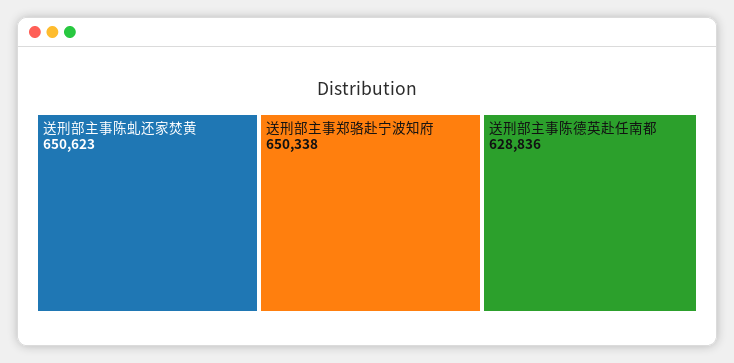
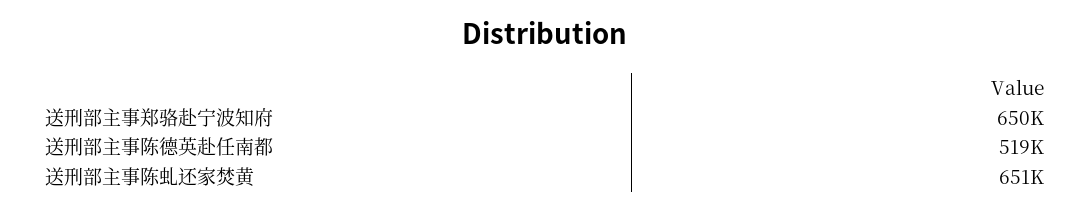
送刑部主事陈德英赴任南都: 628836 -> 519000

